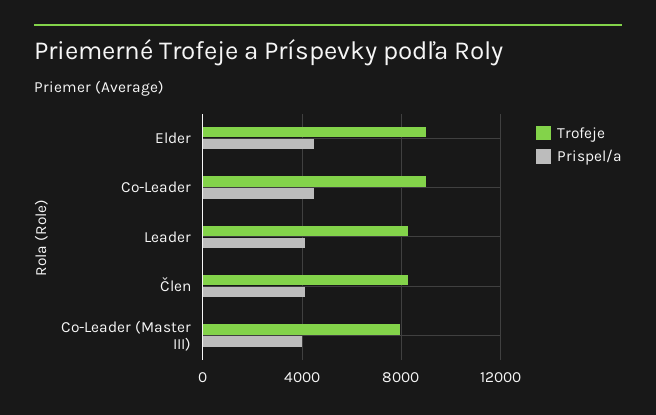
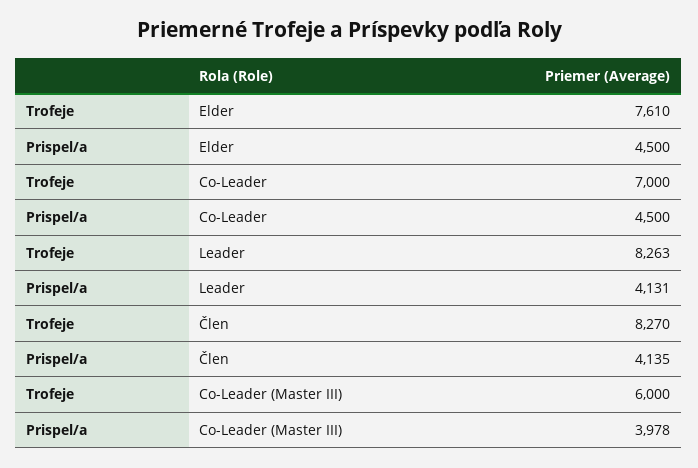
Trofeje, Elder: 9000 -> 7610
Trofeje, Co-Leader: 9000 -> 7000
Trofeje, Co-Leader (Master III): 8000 -> 6000

